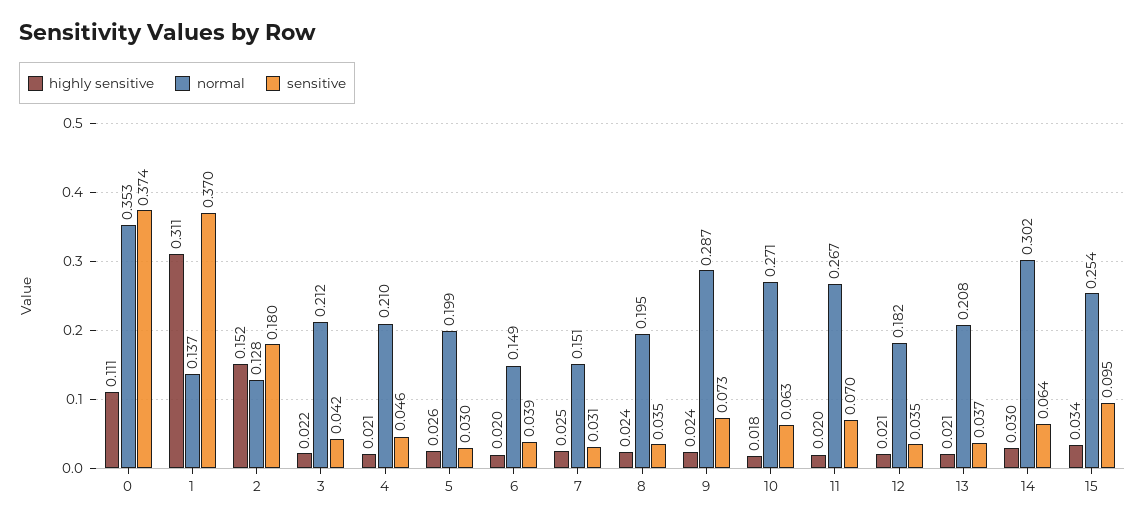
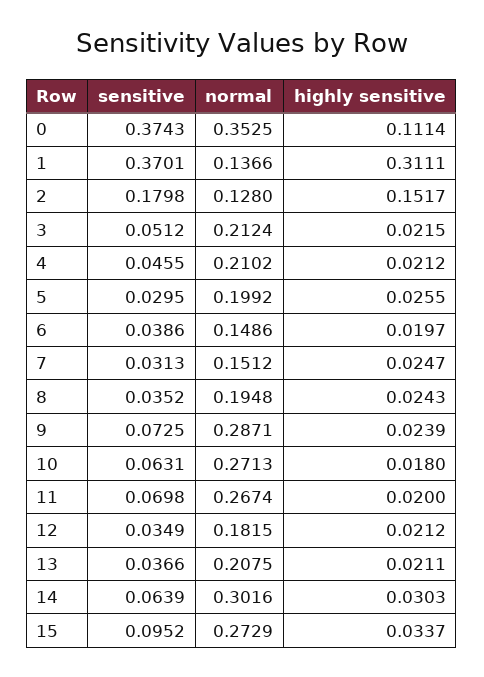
sensitive, 3: 0.042 -> 0.0512
normal, 15: 0.254 -> 0.2729

